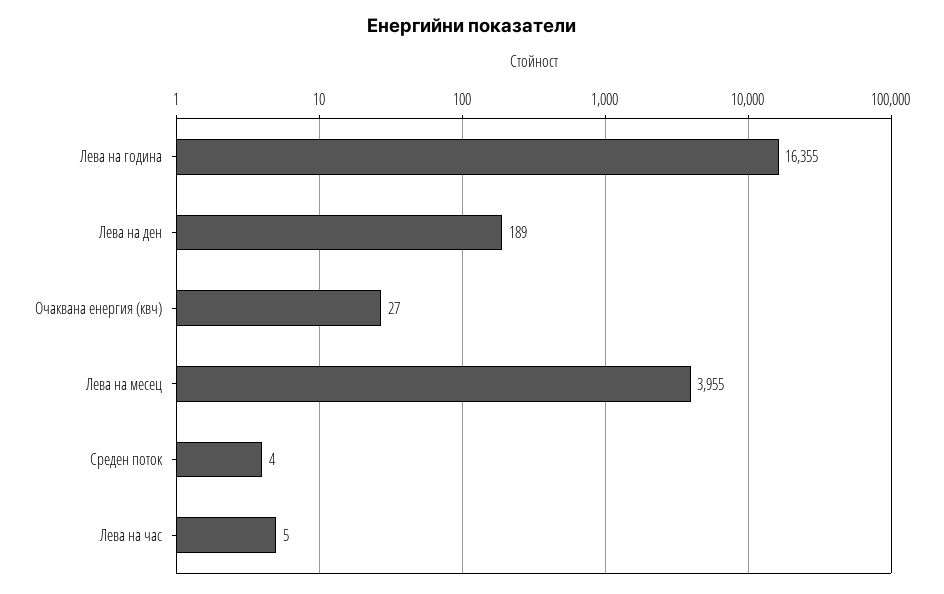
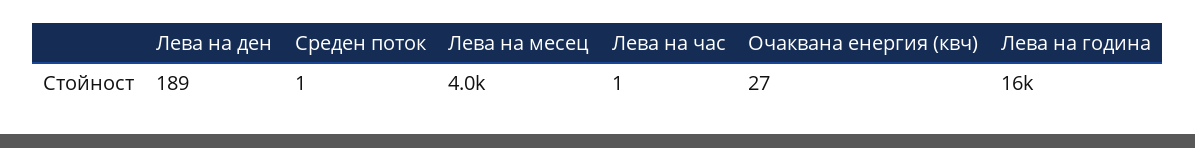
Среден поток: 4 -> 1
Лева на час: 5 -> 1

